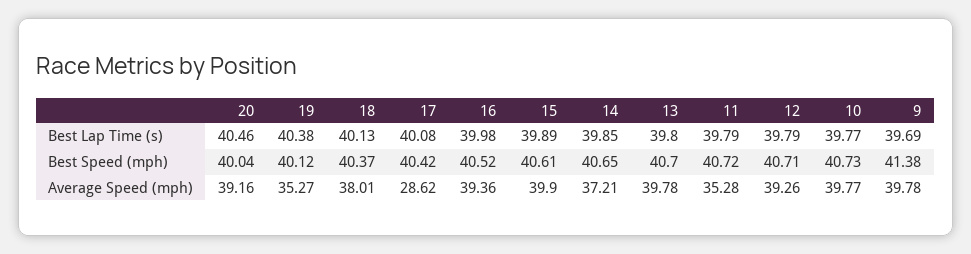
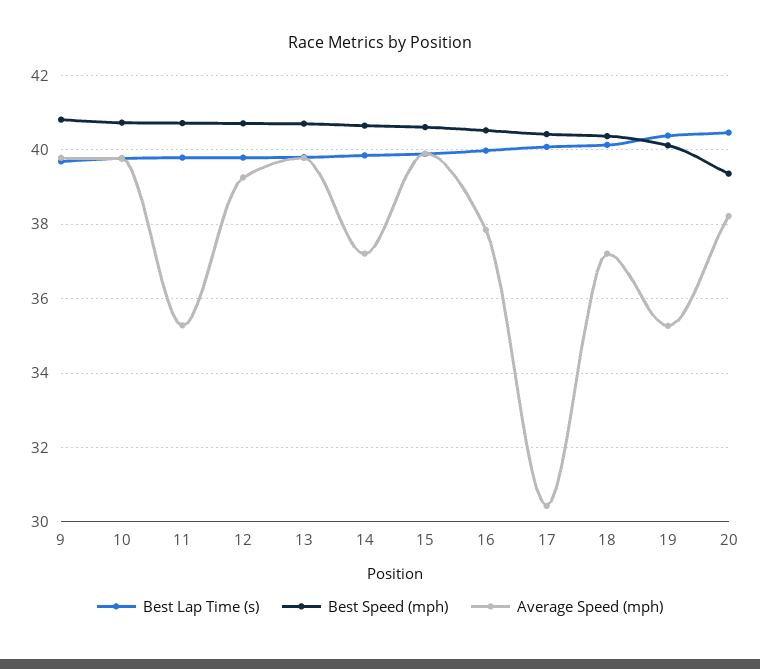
Best Speed (mph), 20: 40.04 -> 39.4
Best Speed (mph), 9: 41.38 -> 40.8
Average Speed (mph), 20: 39.16 -> 38.2
Average Speed (mph), 18: 38.01 -> 37.2
Average Speed (mph), 17: 28.62 -> 30.4
Average Speed (mph), 16: 39.36 -> 37.8

